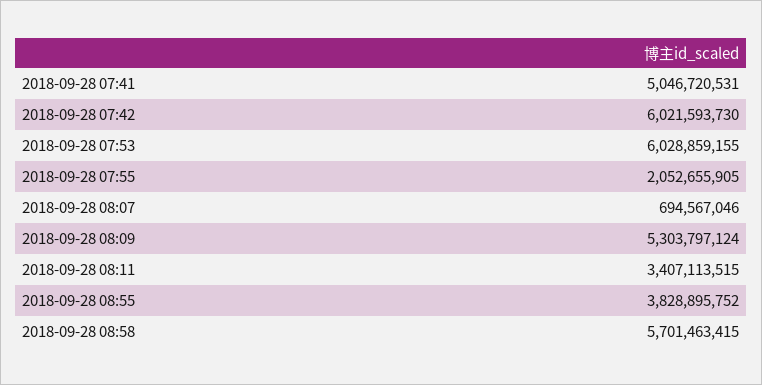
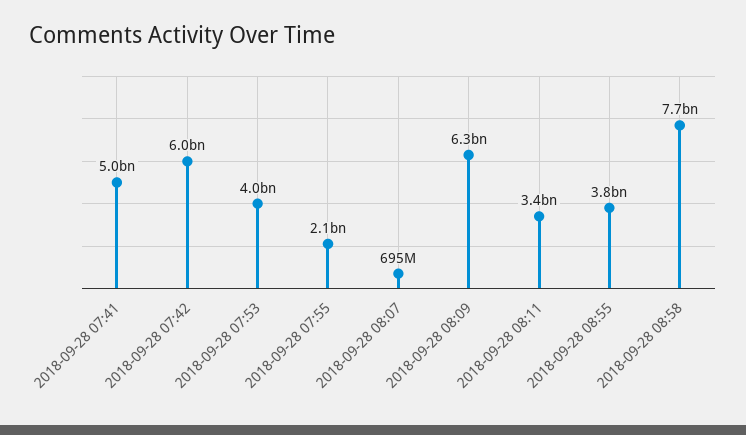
2018-09-28 07:53: 6028859155 -> 4000000000
2018-09-28 08:09: 5303797124 -> 6300000000
2018-09-28 08:58: 5701463415 -> 7700000000

